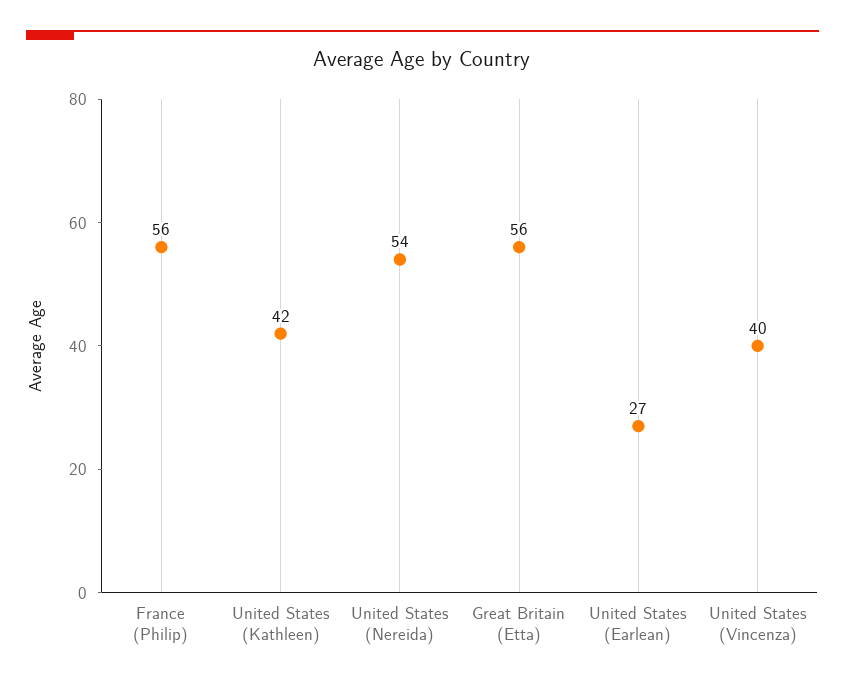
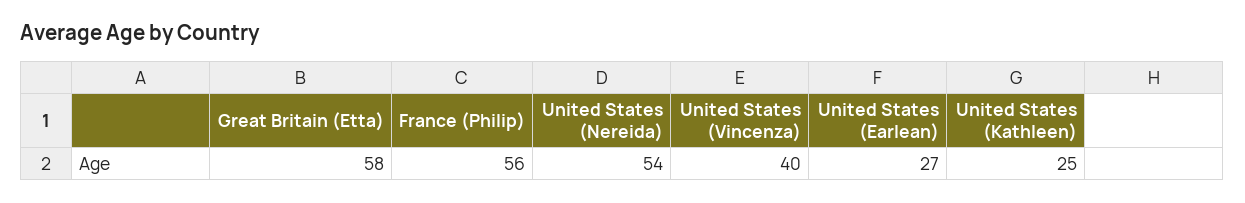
United States (Kathleen): 42 -> 25
Great Britain (Etta): 56 -> 58

